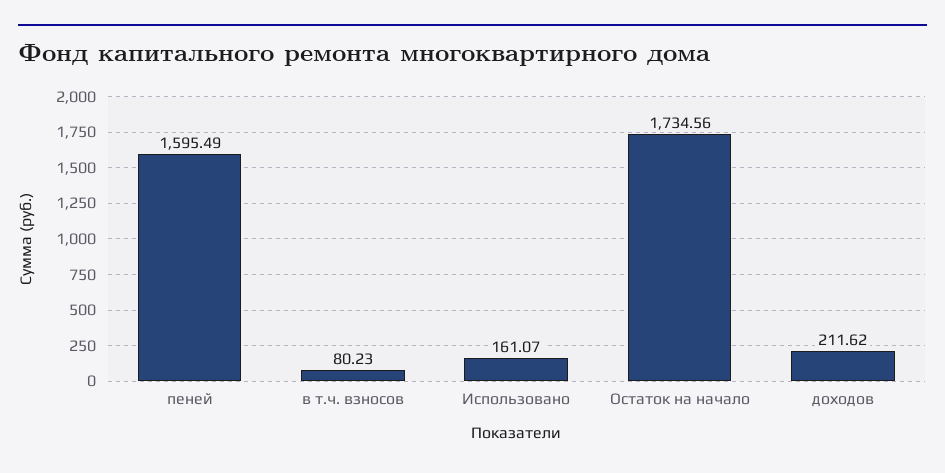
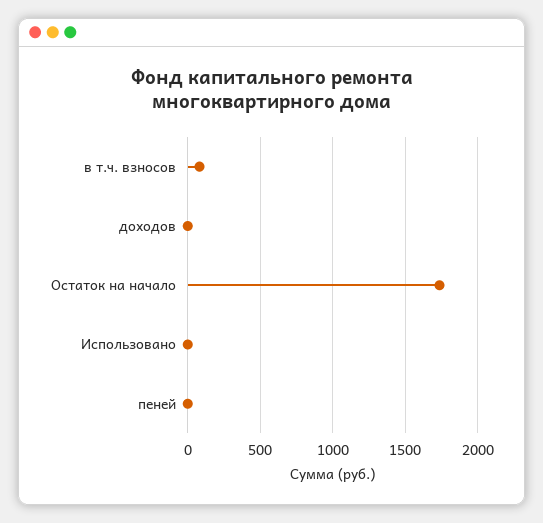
пеней: 1595.49 -> 0
Использовано: 161.07 -> 0
доходов: 211.62 -> 0

